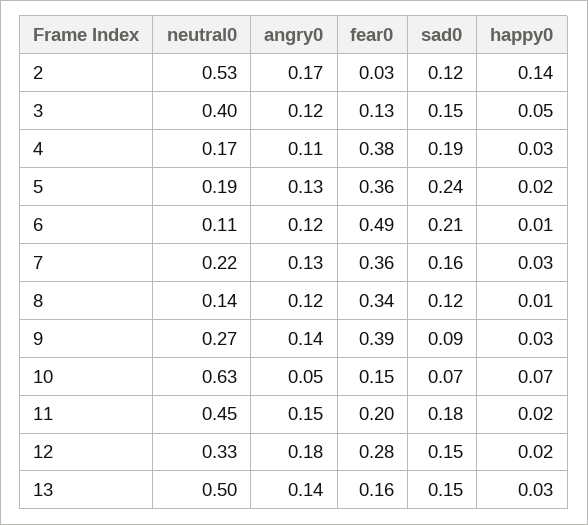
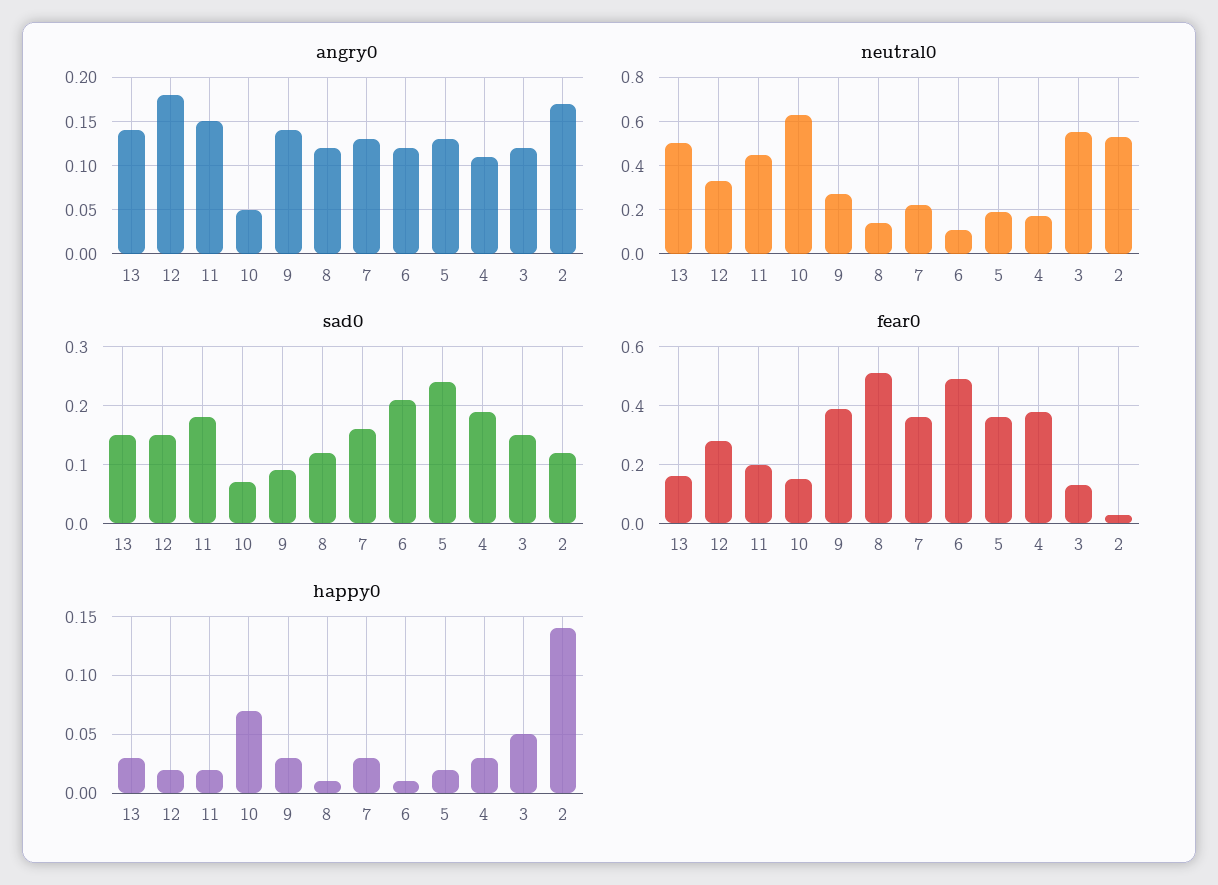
neutral0, 3: 0.4 -> 0.55
fear0, 8: 0.34 -> 0.5

